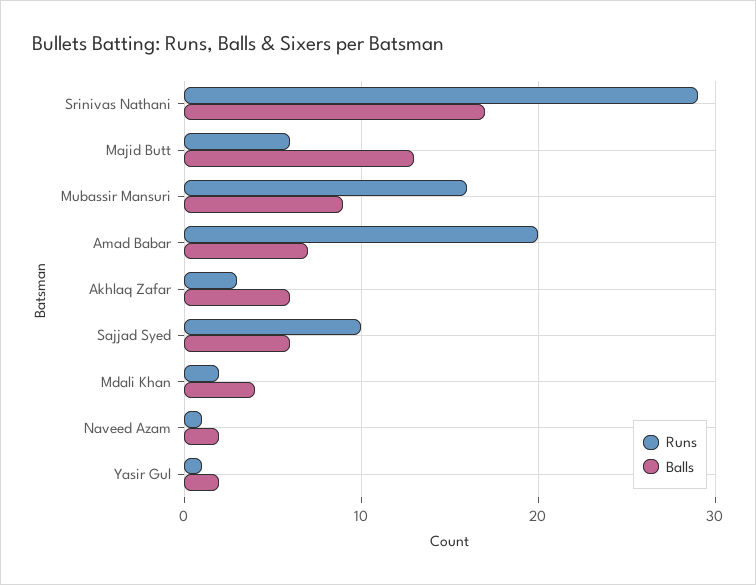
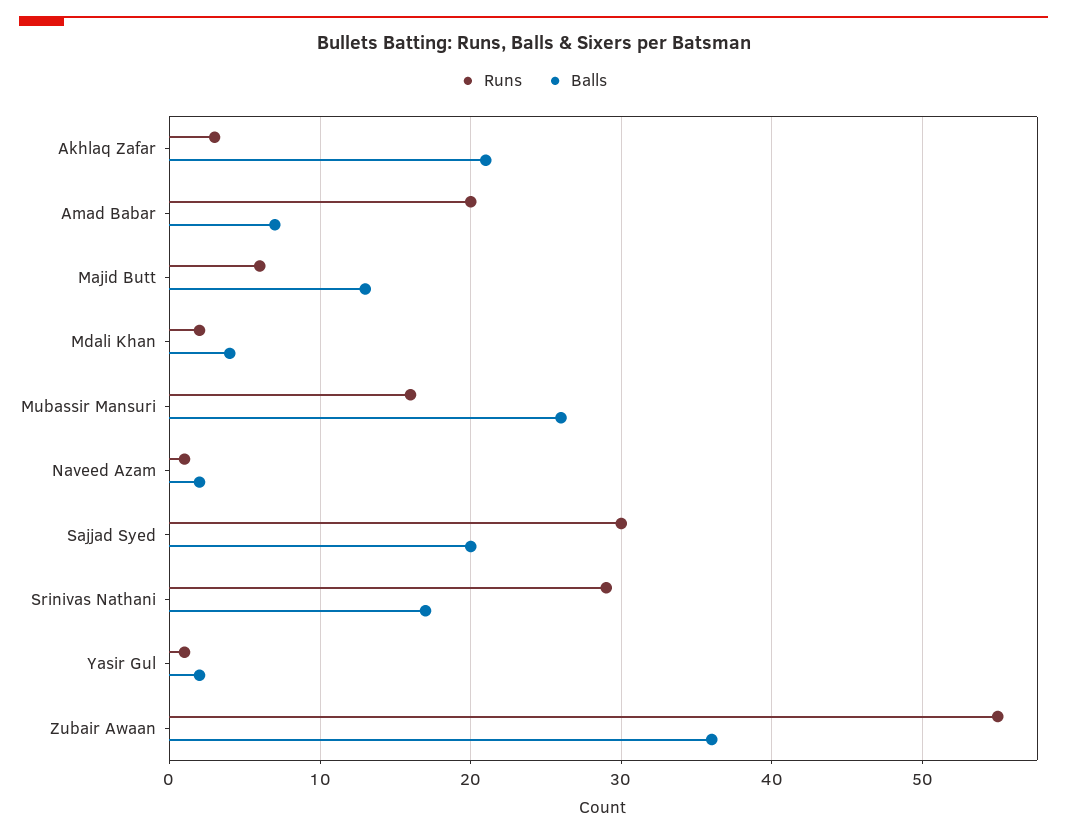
Balls, Mubassir Mansuri: 9 -> 26
Balls, Akhlaq Zafar: 6 -> 21
Runs, Sajjad Syed: 10 -> 30
Balls, Sajjad Syed: 6 -> 20
Runs, Zubair Awaan: none -> 55
Balls, Zubair Awaan: none -> 36

